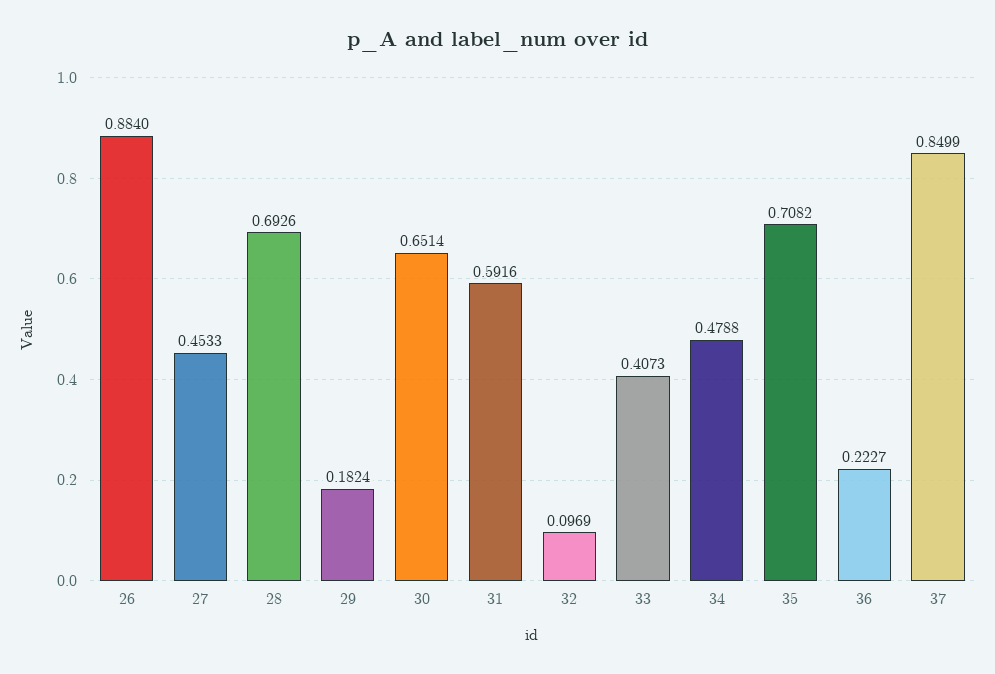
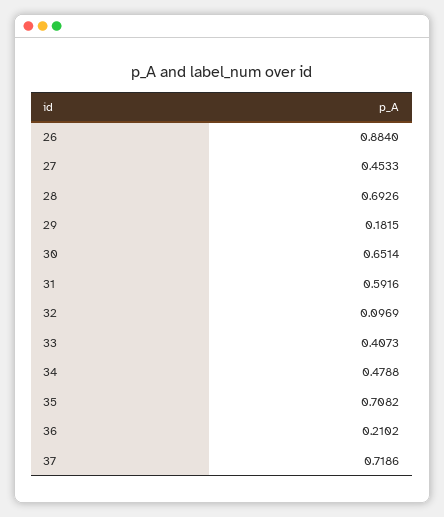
29: 0.1824 -> 0.1815
36: 0.2227 -> 0.2102
37: 0.8499 -> 0.7186

